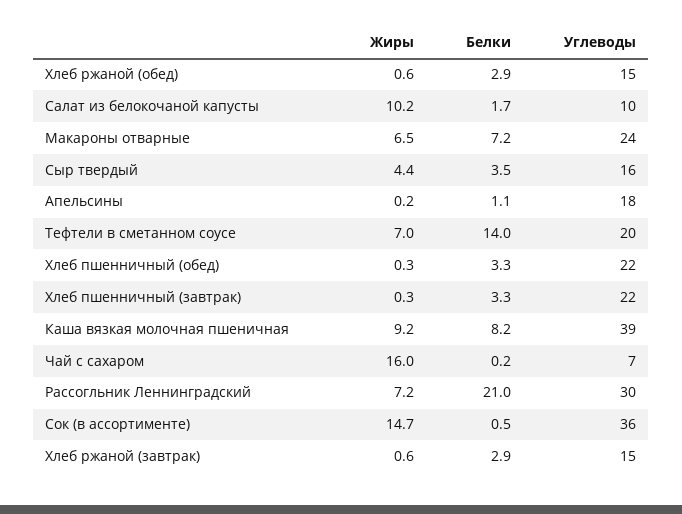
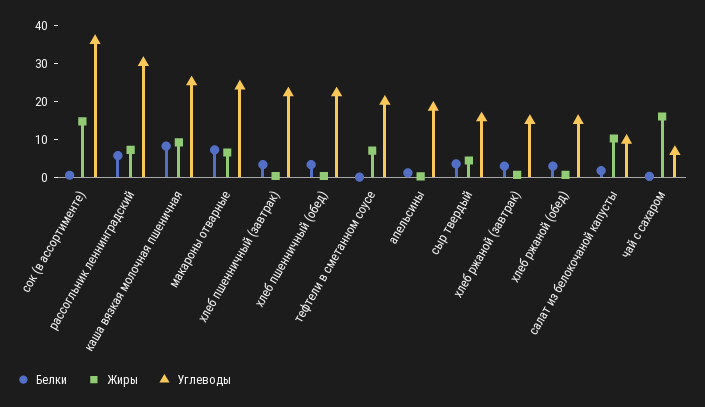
Белки, Тефтели в сметанном соусе: 14 -> 0
Углеводы, Каша вязкая молочная пшеничная: 39 -> 25
Белки, Рассогльник Леннинградский: 21 -> 5

